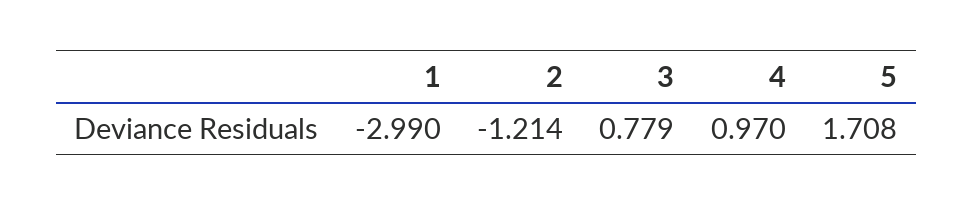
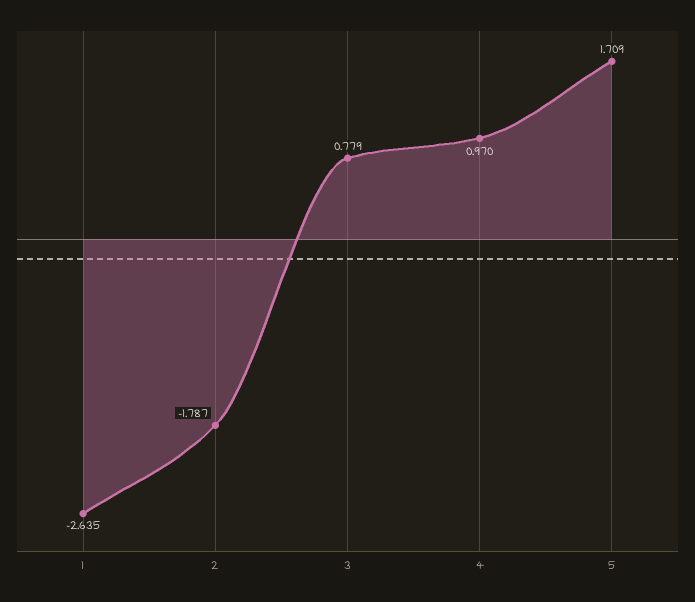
1: -2.99 -> -2.635
2: -1.214 -> -1.787
5: 1.708 -> 1.709

